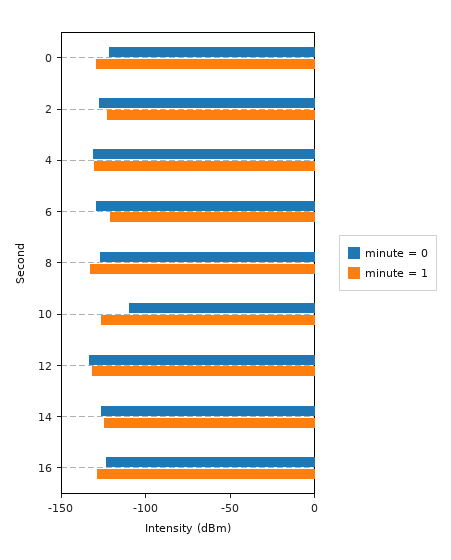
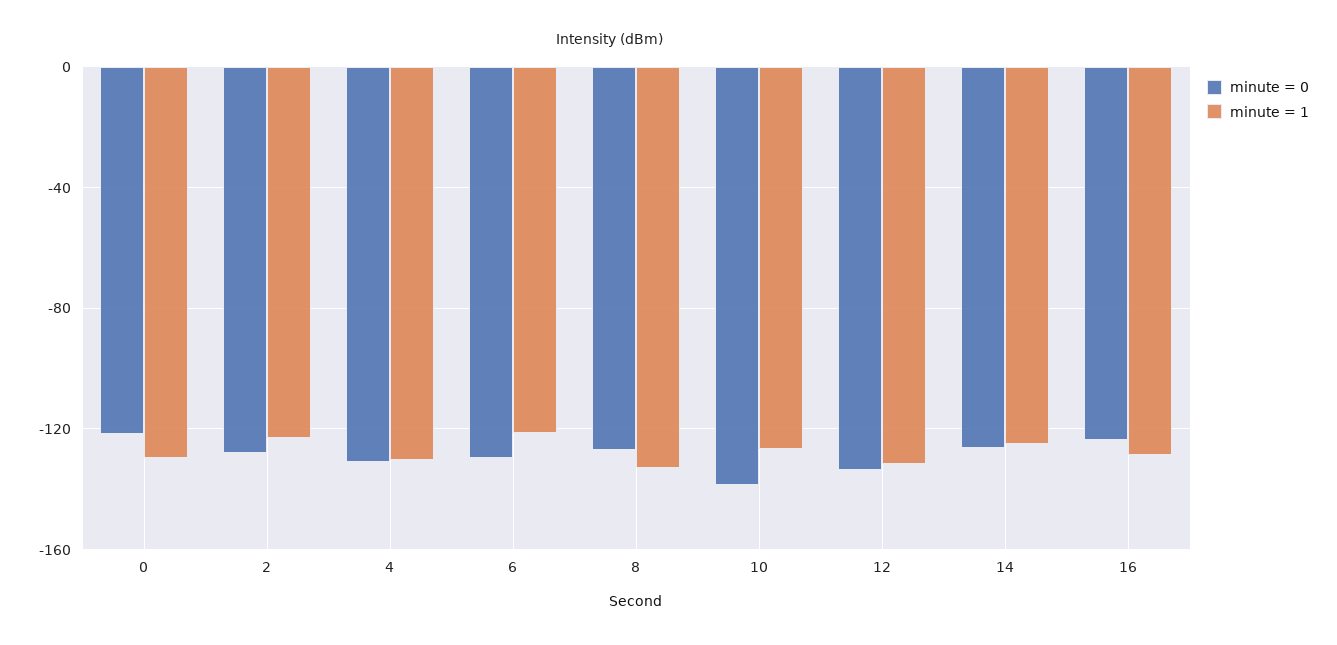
minute = 0, 10: -110 -> -140

